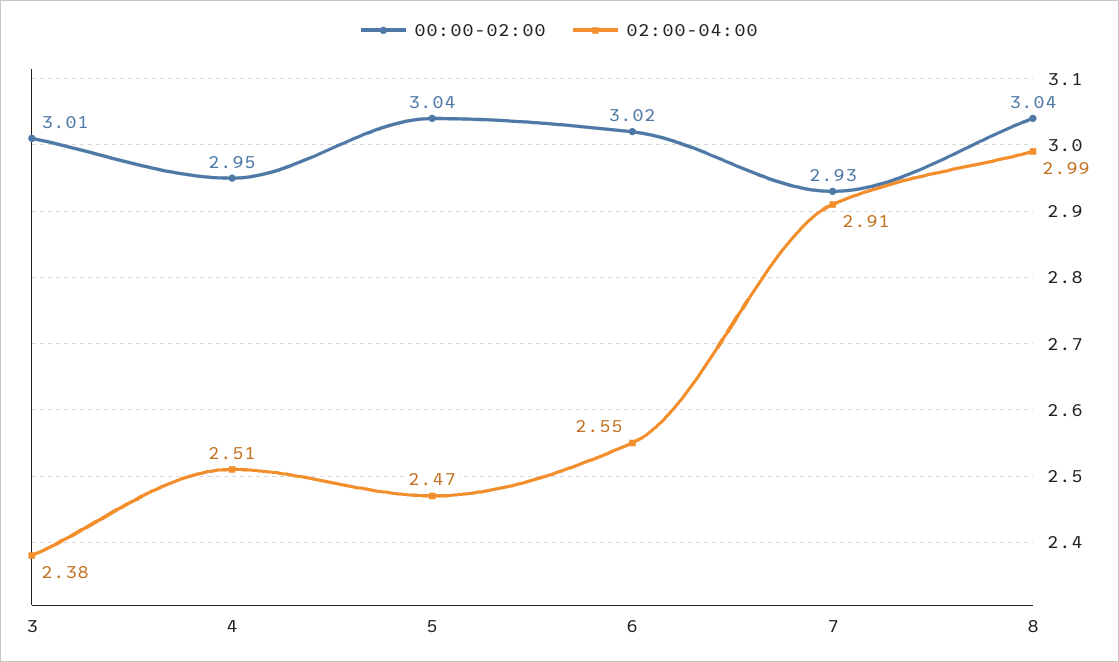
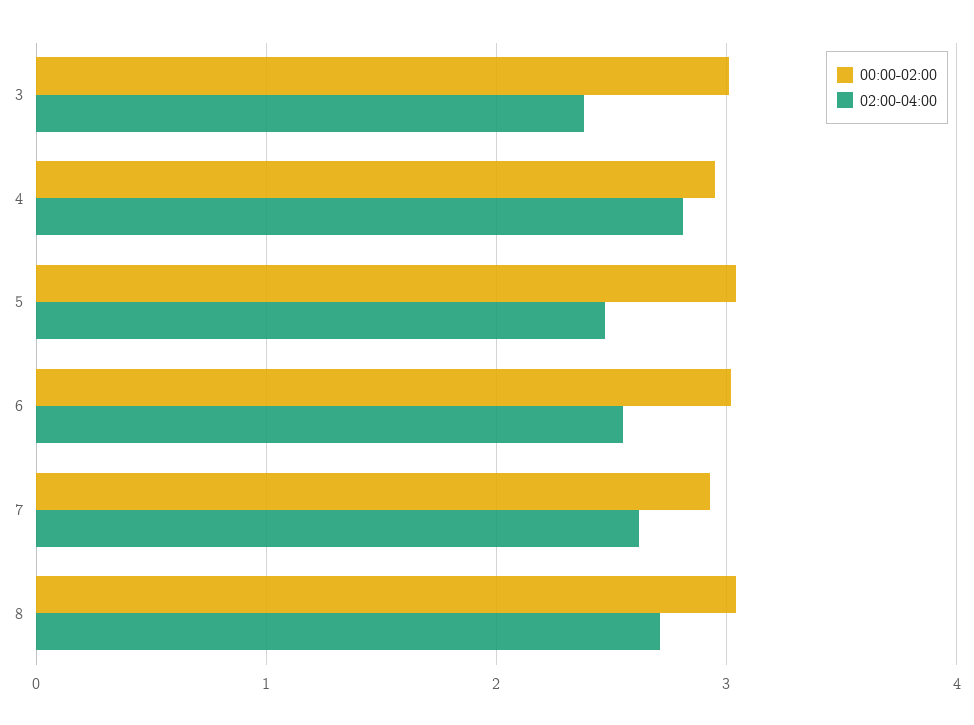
02:00-04:00, 4: 2.51 -> 2.8
02:00-04:00, 7: 2.91 -> 2.6
02:00-04:00, 8: 2.99 -> 2.7

